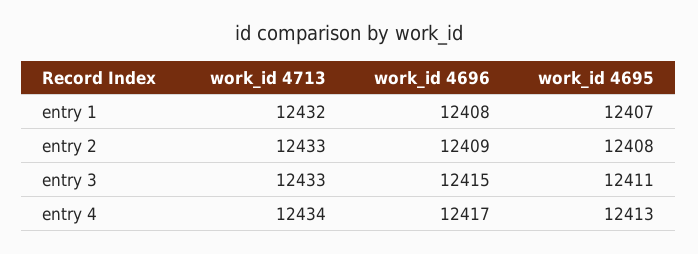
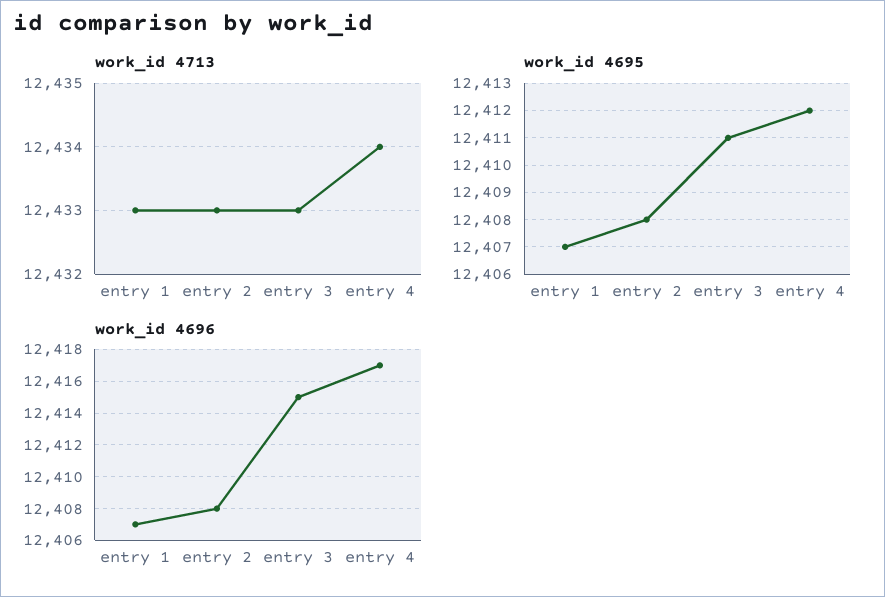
work_id 4713, entry 1: 12432 -> 12433
work_id 4696, entry 1: 12408 -> 12407
work_id 4696, entry 2: 12409 -> 12408
work_id 4695, entry 4: 12413 -> 12412

